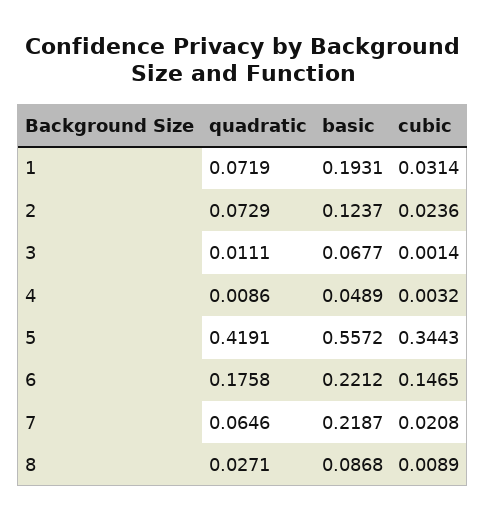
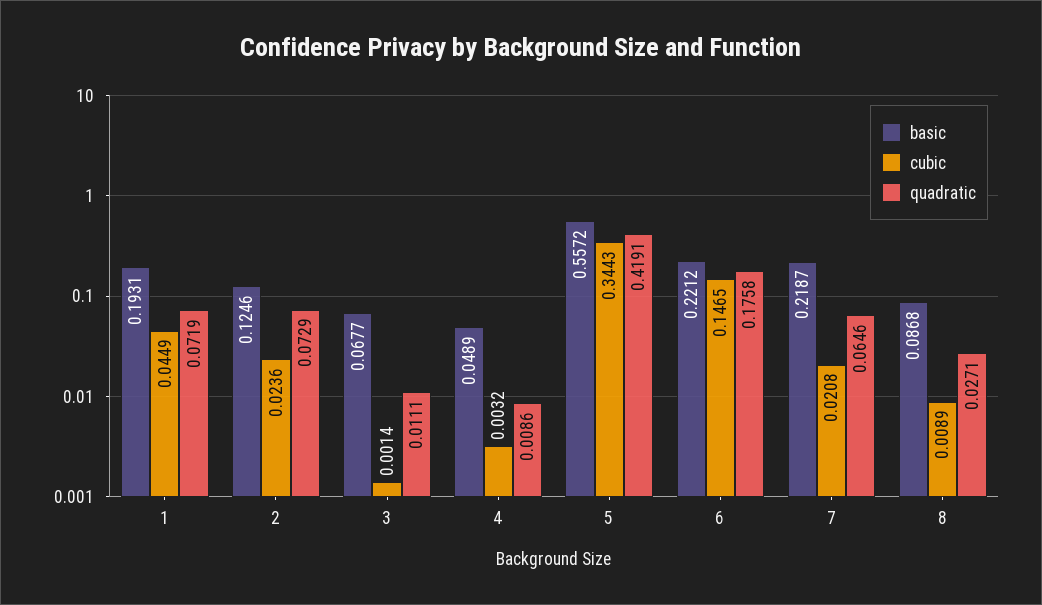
cubic, 1: 0.0314 -> 0.0449
basic, 2: 0.1237 -> 0.1246

